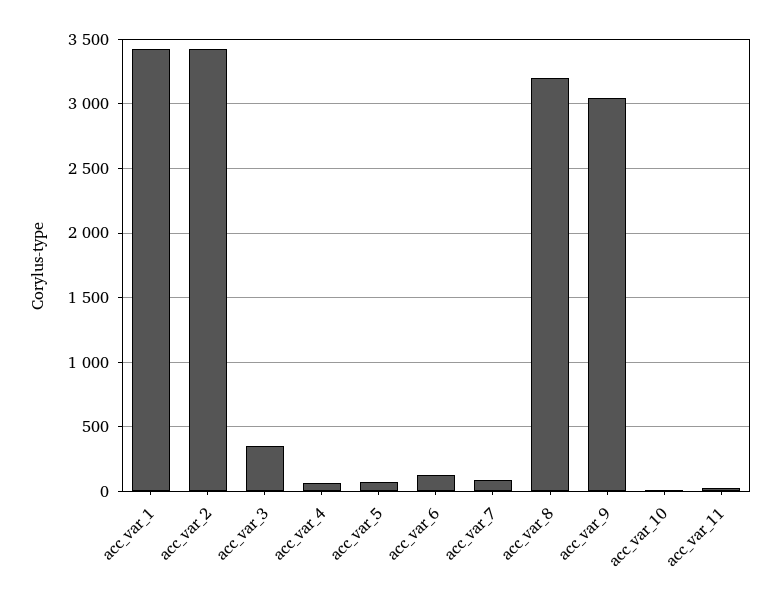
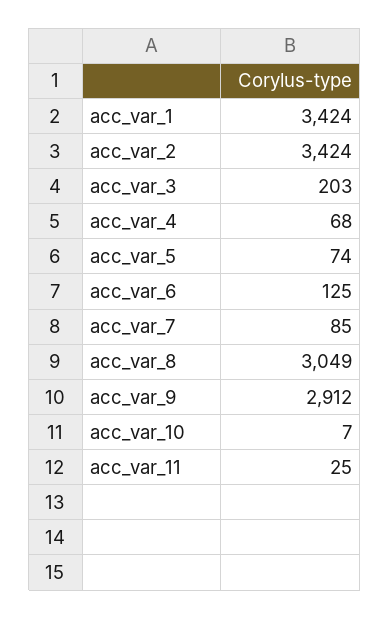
acc_var_3: 350 -> 203
acc_var_8: 3200 -> 3049
acc_var_9: 3050 -> 2912

